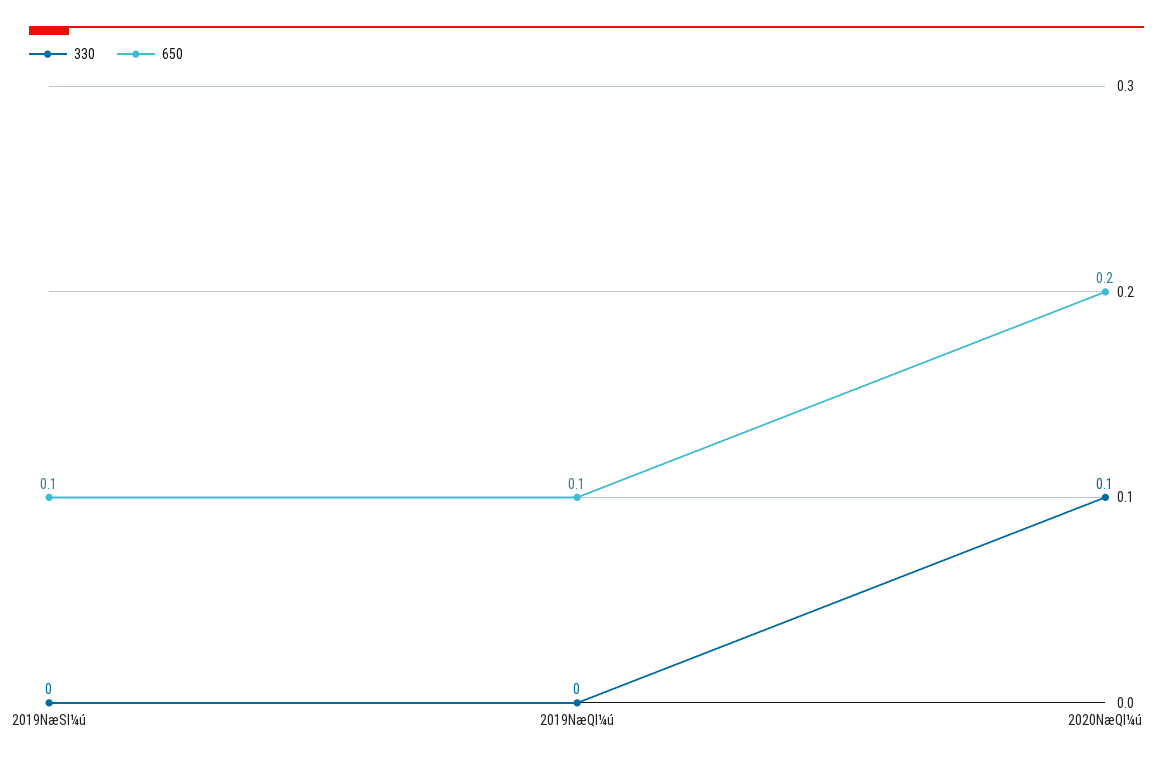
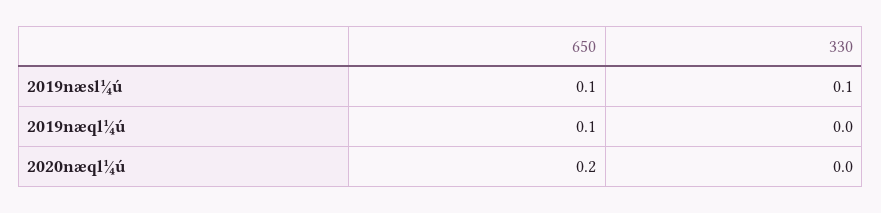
330, 2019NæSl¼ú: 0 -> 0.1
330, 2020NæQl¼ú: 0.1 -> 0

